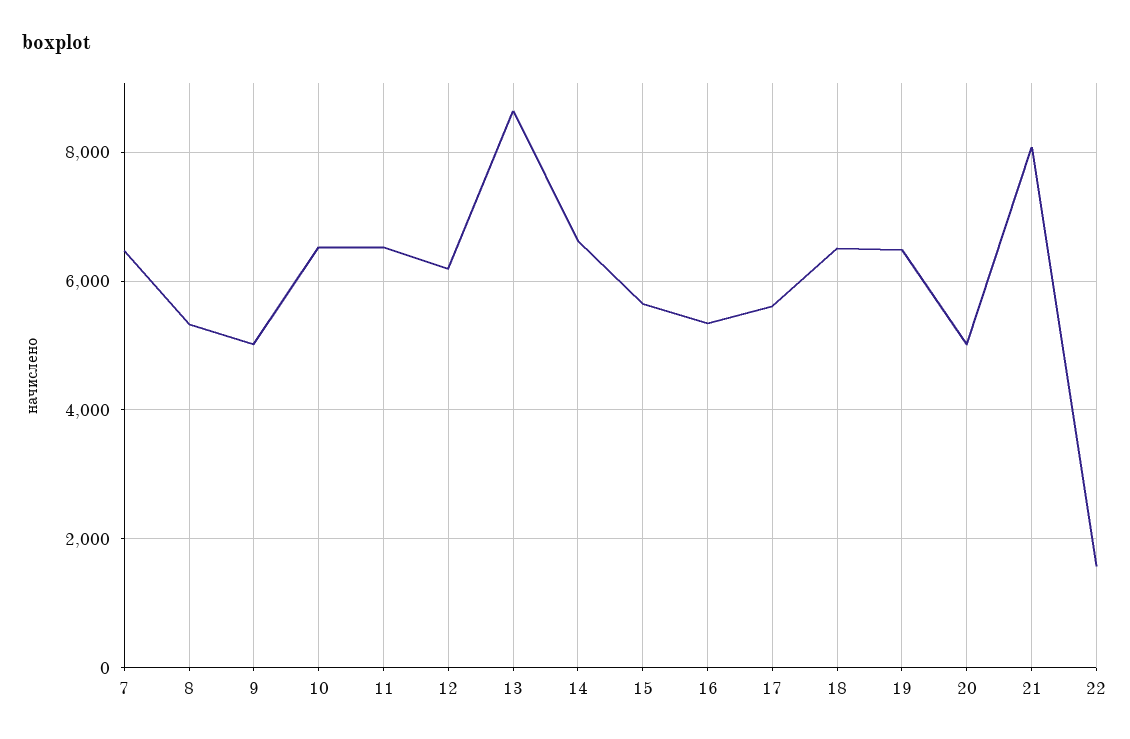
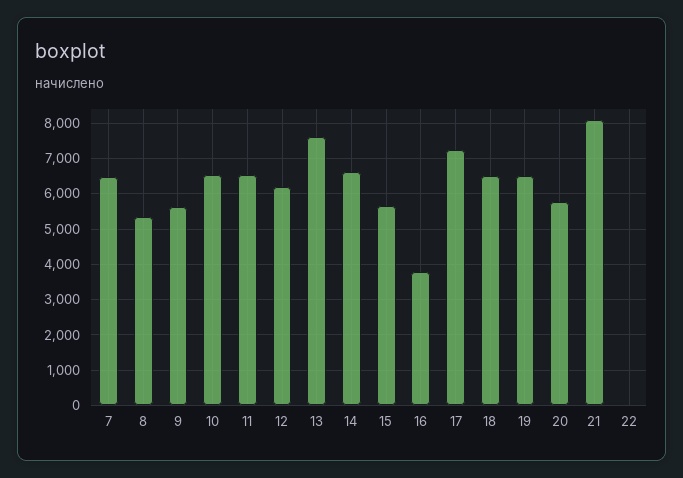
9: 5000 -> 5600
13: 8600 -> 7600
16: 5400 -> 3800
17: 5600 -> 7200
20: 5000 -> 5800
22: 1600 -> 0

